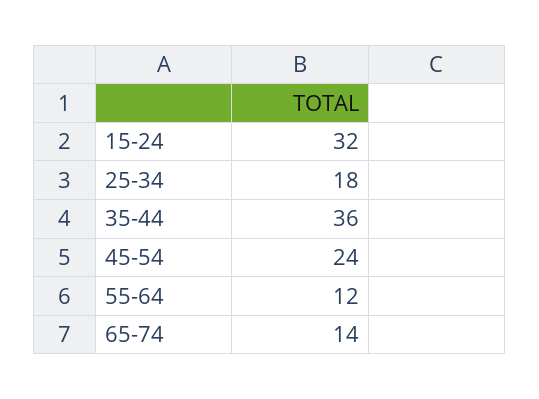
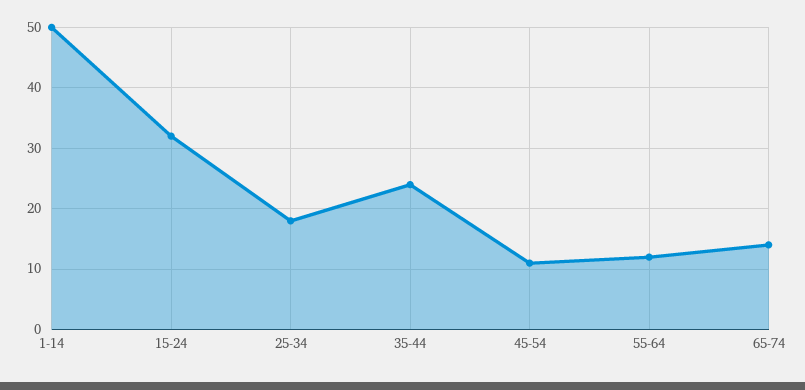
35-44: 36 -> 24
45-54: 24 -> 11
1-14: none -> 50

